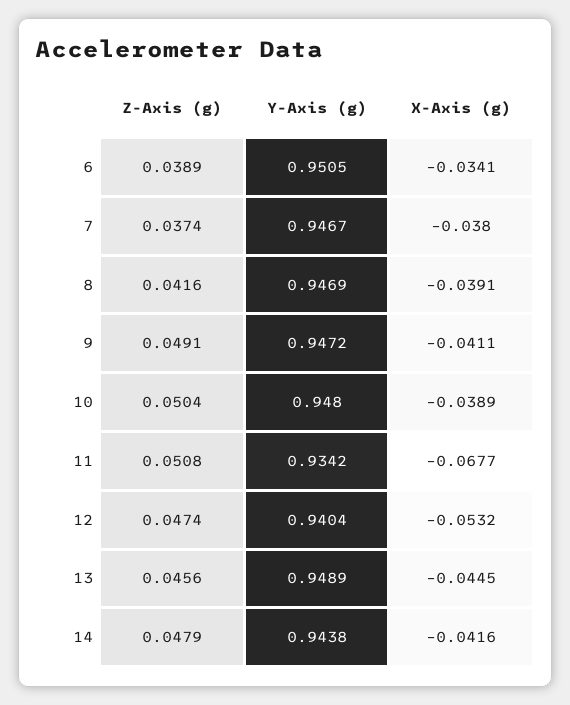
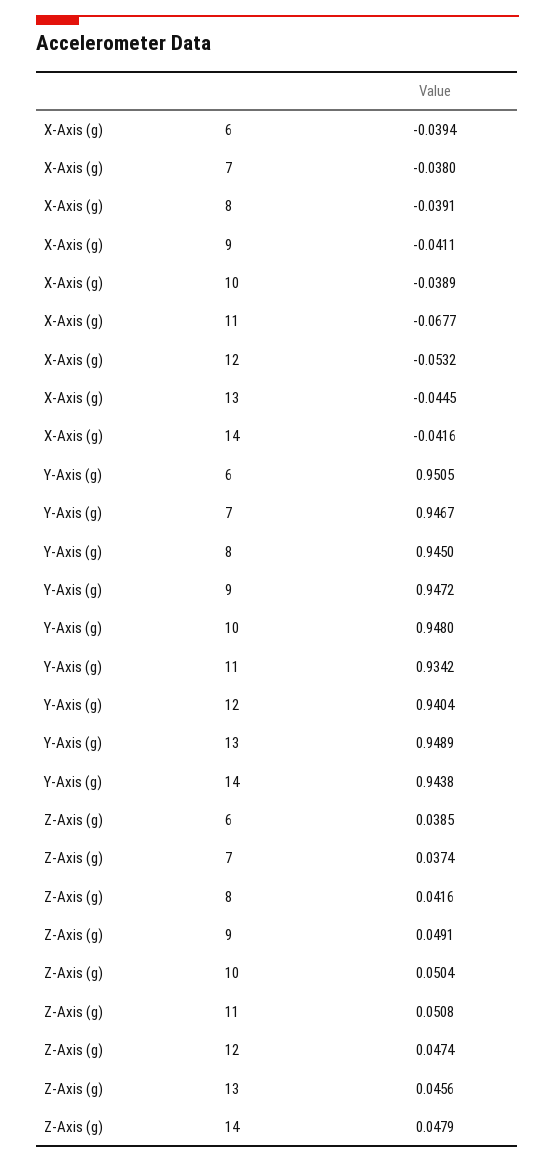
Z-Axis (g), 6: 0.0389 -> 0.0385
X-Axis (g), 6: -0.0341 -> -0.0394
Y-Axis (g), 8: 0.9469 -> 0.945

